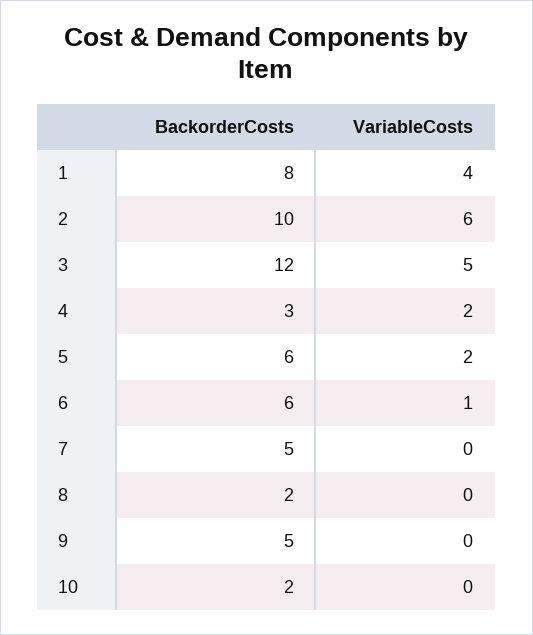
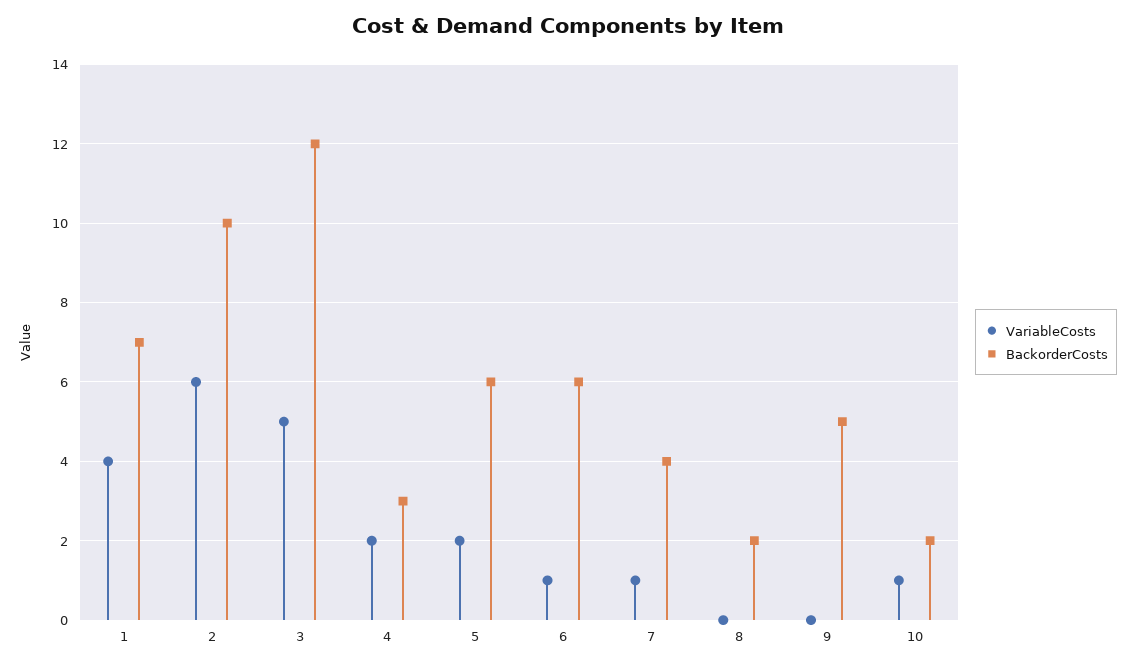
BackorderCosts, 1: 8 -> 7
BackorderCosts, 7: 5 -> 4
VariableCosts, 7: 0 -> 1
VariableCosts, 10: 0 -> 1

